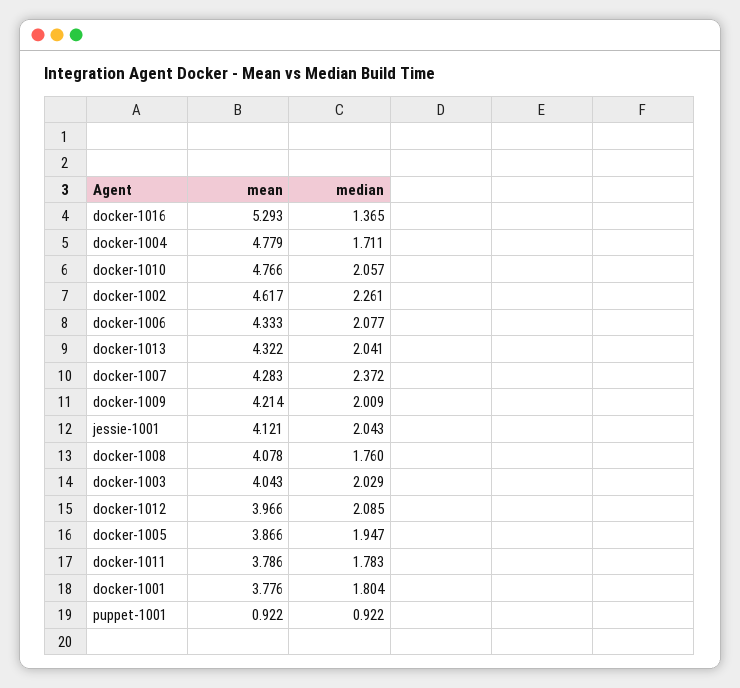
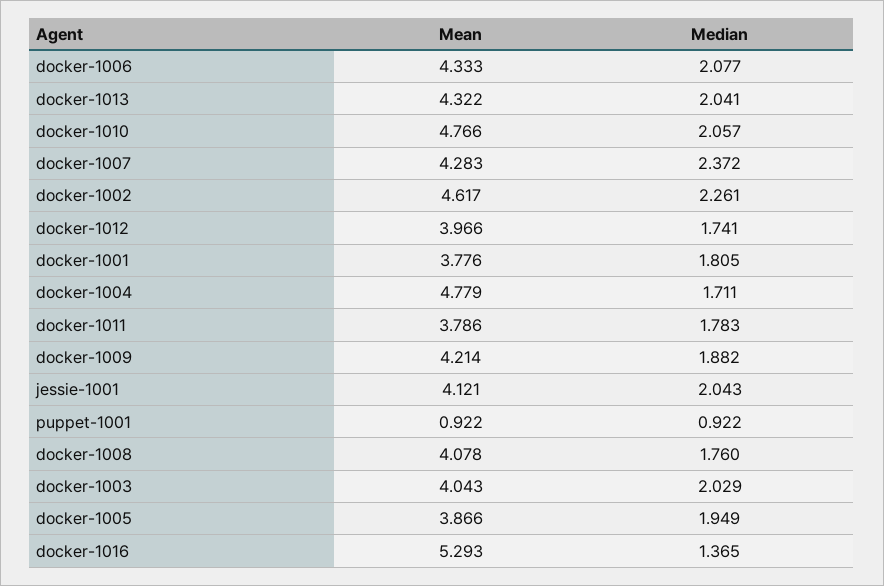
median, docker-1009: 2.009 -> 1.882
median, docker-1012: 2.085 -> 1.741
median, docker-1005: 1.947 -> 1.949
median, docker-1001: 1.804 -> 1.805

